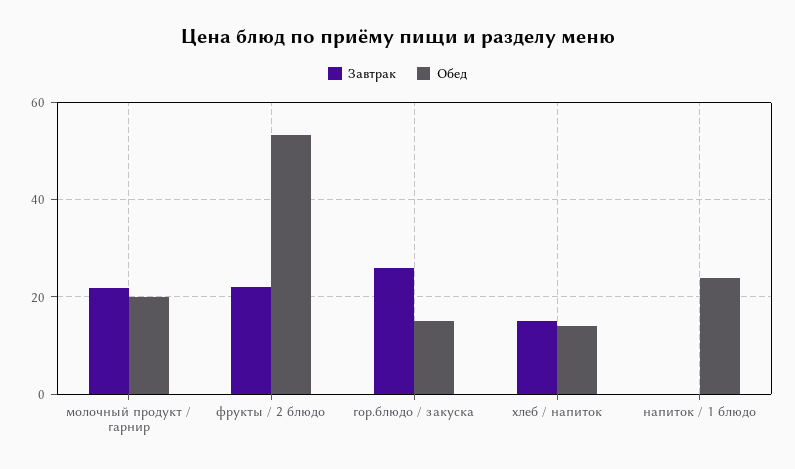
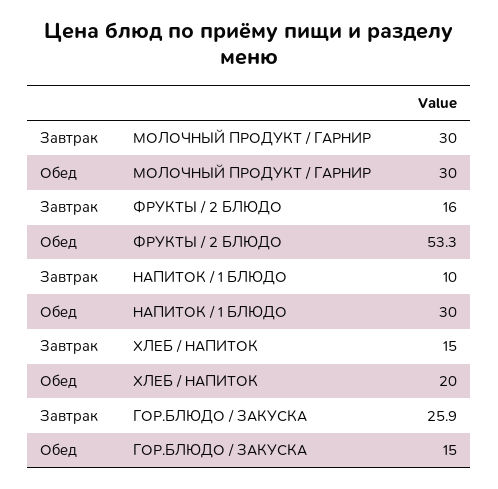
Завтрак, молочный продукт / гарнир: 22 -> 30
Обед, молочный продукт / гарнир: 20 -> 30
Завтрак, фрукты / 2 блюдо: 22 -> 16
Обед, хлеб / напиток: 14 -> 20
Завтрак, напиток / 1 блюдо: 0 -> 10
Обед, напиток / 1 блюдо: 24 -> 30

